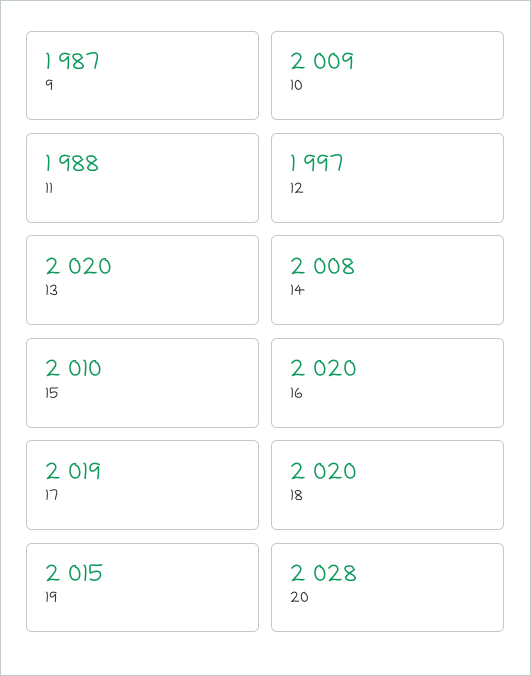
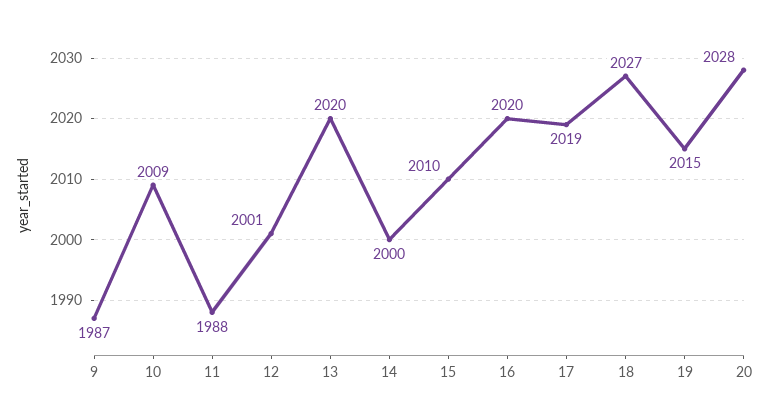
12: 1997 -> 2001
14: 2008 -> 2000
18: 2020 -> 2027

